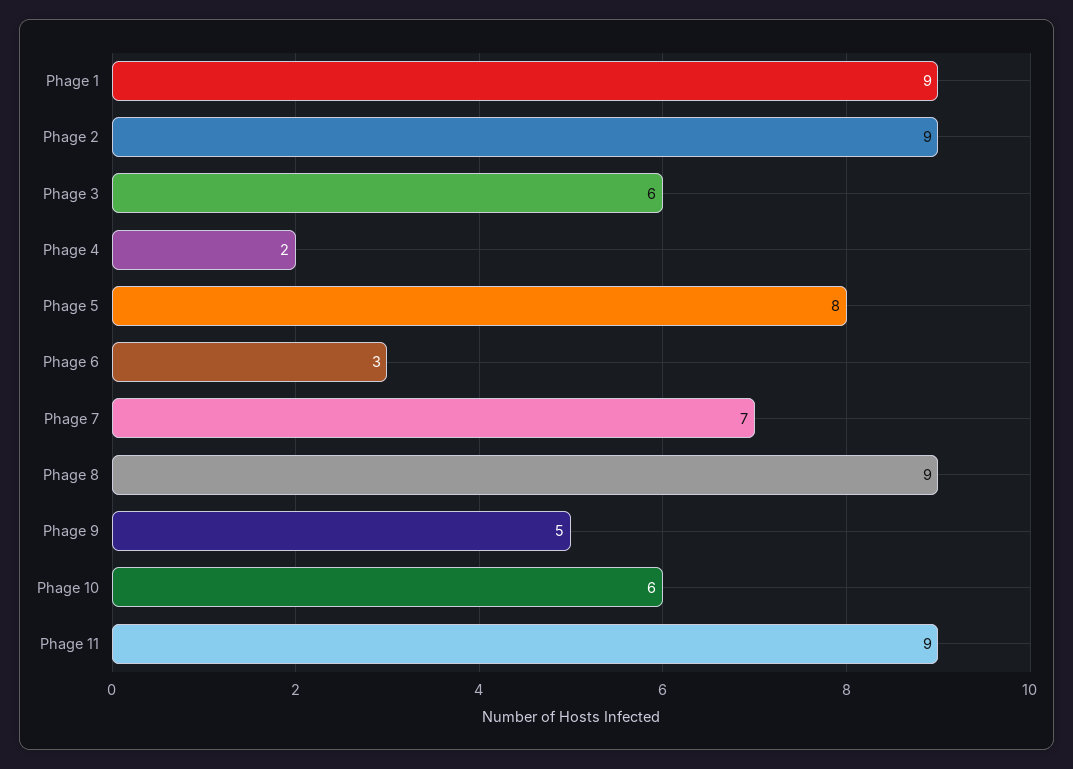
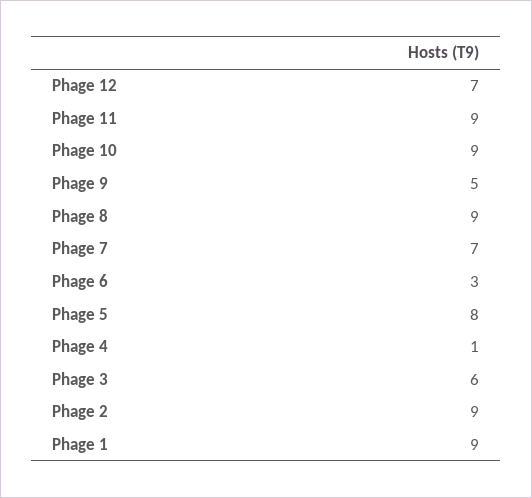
Phage 4: 2 -> 1
Phage 10: 6 -> 9
Phage 12: none -> 7

